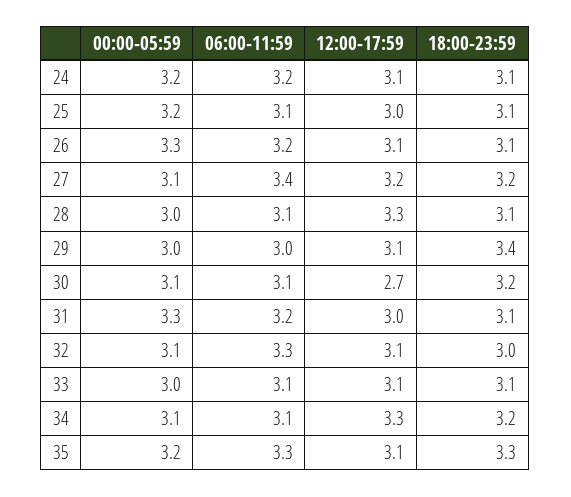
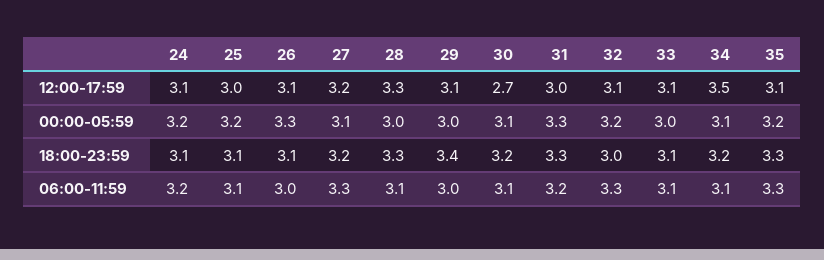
06:00-11:59, 26: 3.2 -> 3
06:00-11:59, 27: 3.4 -> 3.3
18:00-23:59, 28: 3.1 -> 3.3
18:00-23:59, 31: 3.1 -> 3.3
00:00-05:59, 32: 3.1 -> 3.2
12:00-17:59, 34: 3.3 -> 3.5

